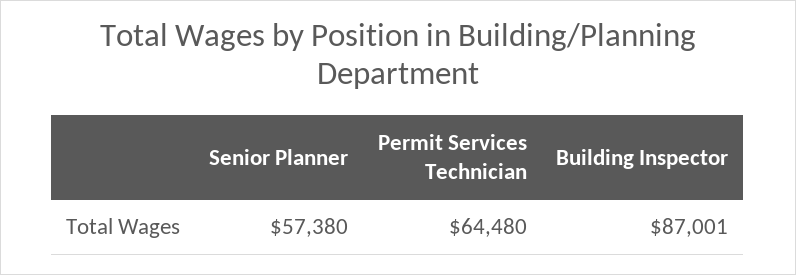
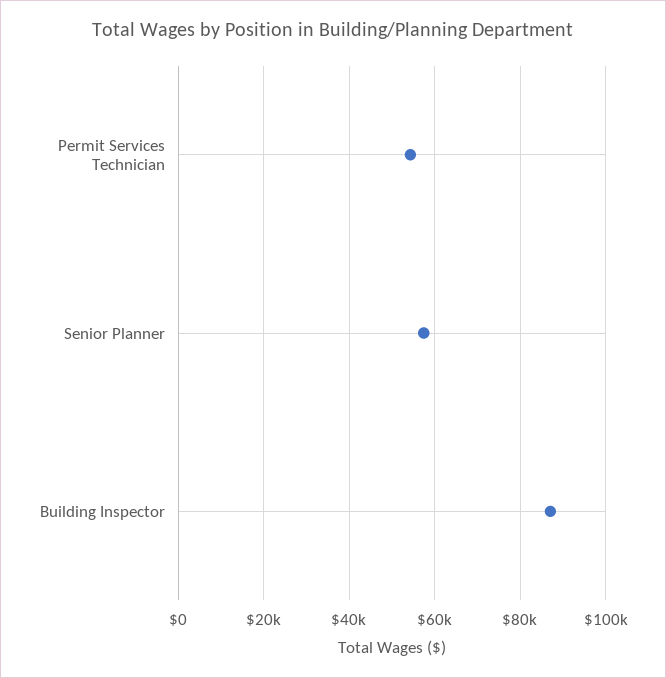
Permit Services Technician: 64480 -> 54000

